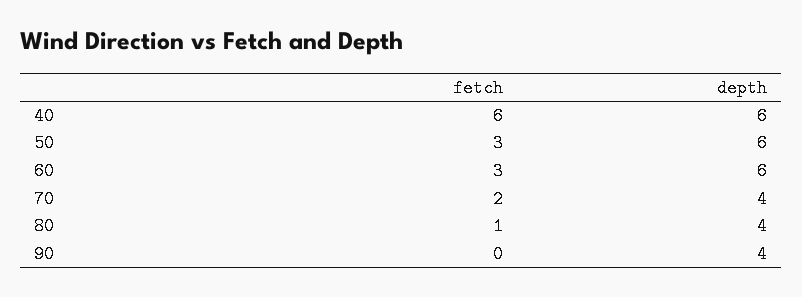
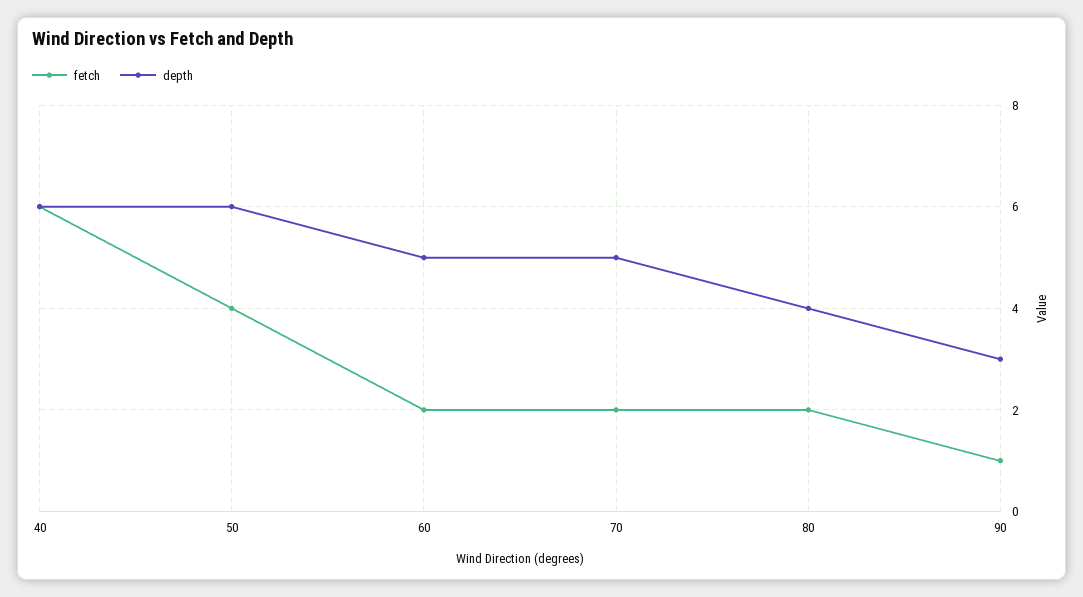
fetch, 50: 3 -> 4
fetch, 60: 3 -> 2
depth, 60: 6 -> 5
depth, 70: 4 -> 5
fetch, 80: 1 -> 2
fetch, 90: 0 -> 1
depth, 90: 4 -> 3

